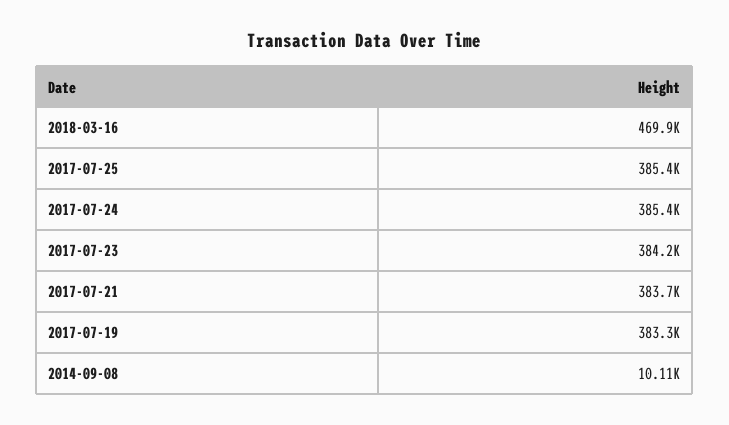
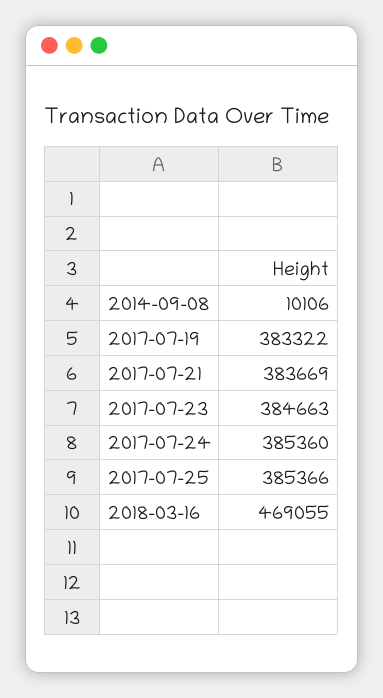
2018-03-16: 469900 -> 469055
2017-07-23: 384200 -> 384663

